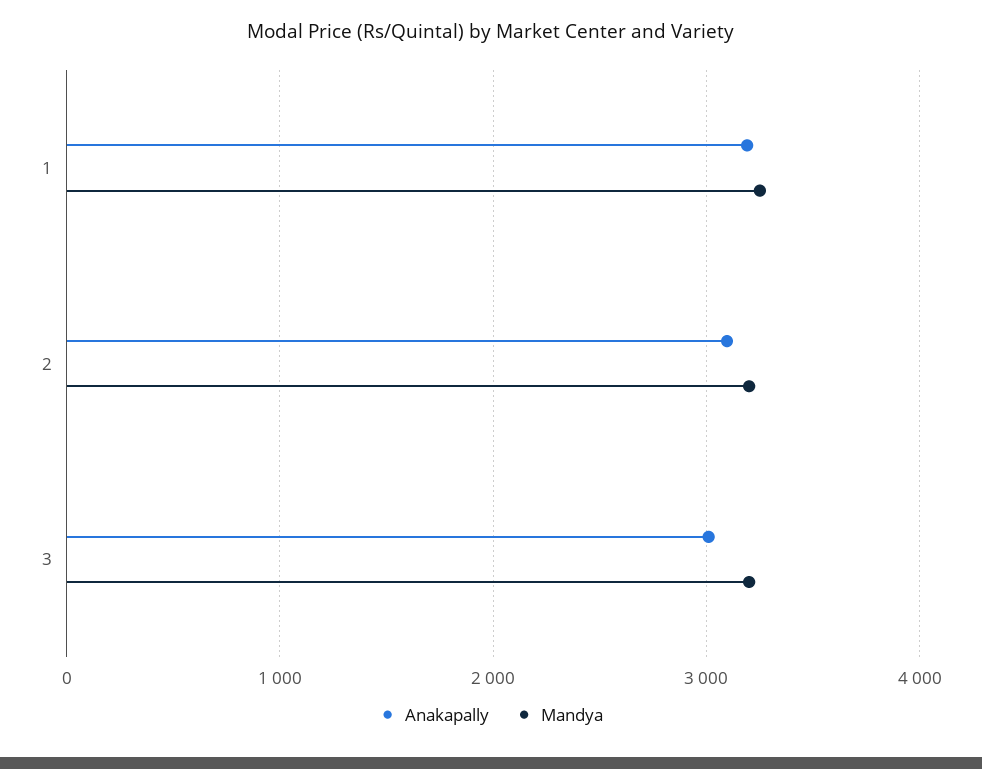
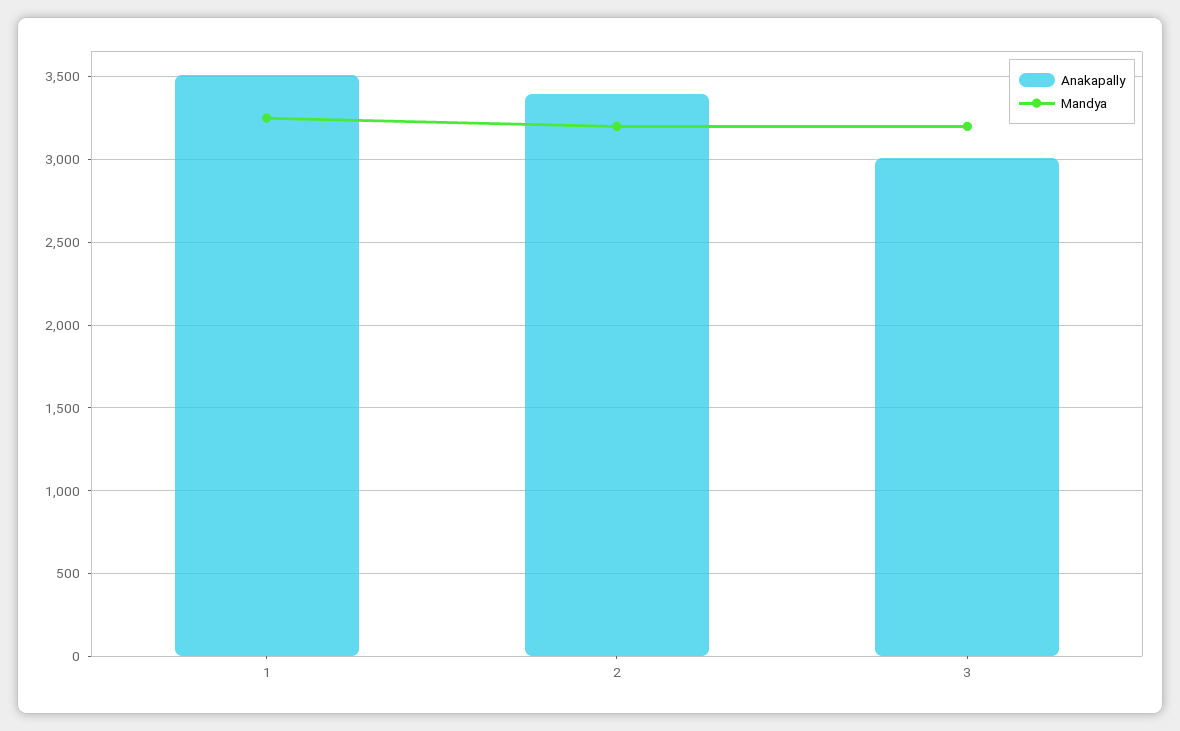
Anakapally, 1: 3200 -> 3500
Anakapally, 2: 3100 -> 3400

